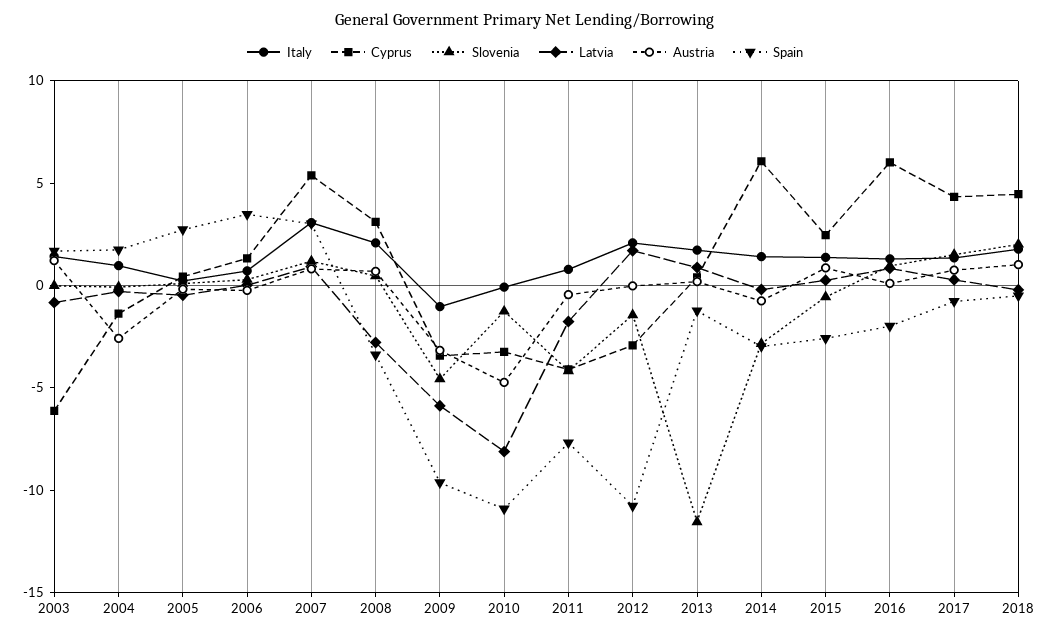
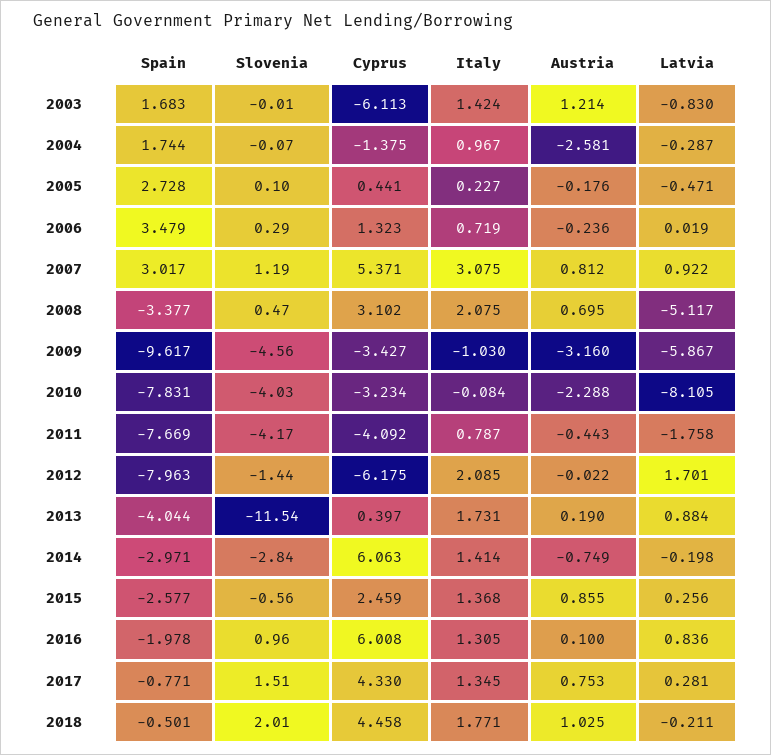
Latvia, 2008: -3 -> -5.117
Slovenia, 2010: -1 -> -4.03
Austria, 2010: -5 -> -2.288
Spain, 2010: -11 -> -7.831
Cyprus, 2012: -3 -> -6.175
Spain, 2012: -11 -> -7.963
Spain, 2013: -1 -> -4.044

